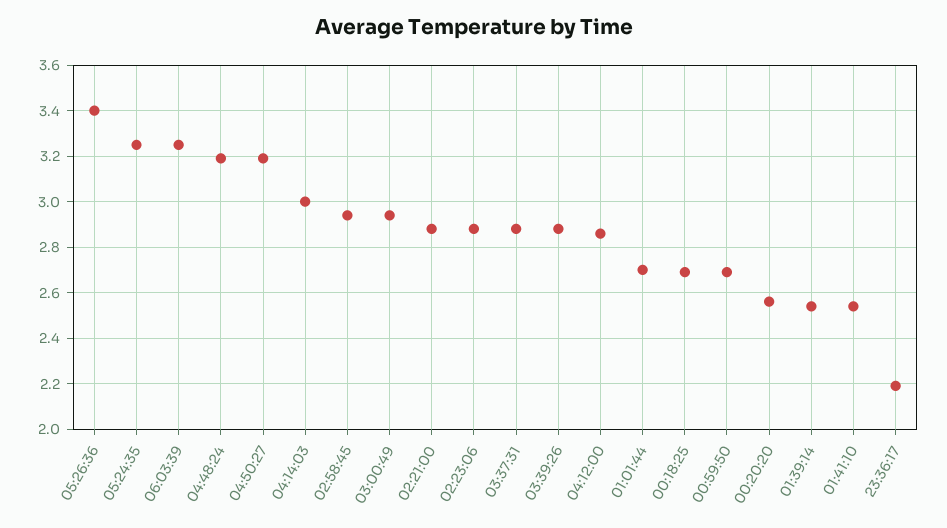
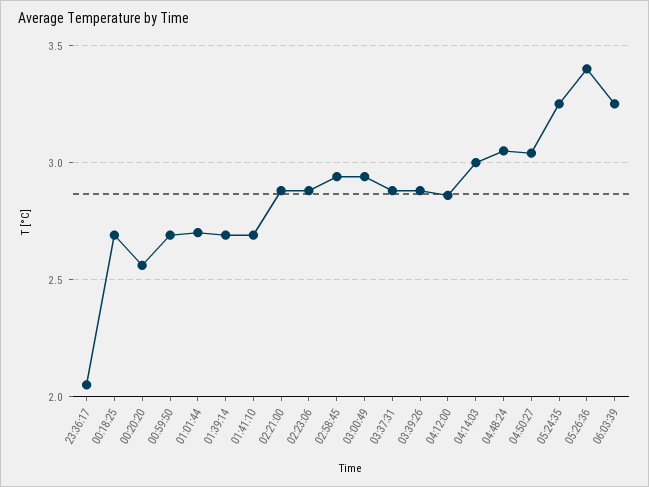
04:48:24: 3.2 -> 3.05
04:50:27: 3.2 -> 3.05
01:39:14: 2.55 -> 2.7
01:41:10: 2.55 -> 2.7
23:36:17: 2.2 -> 2.05

